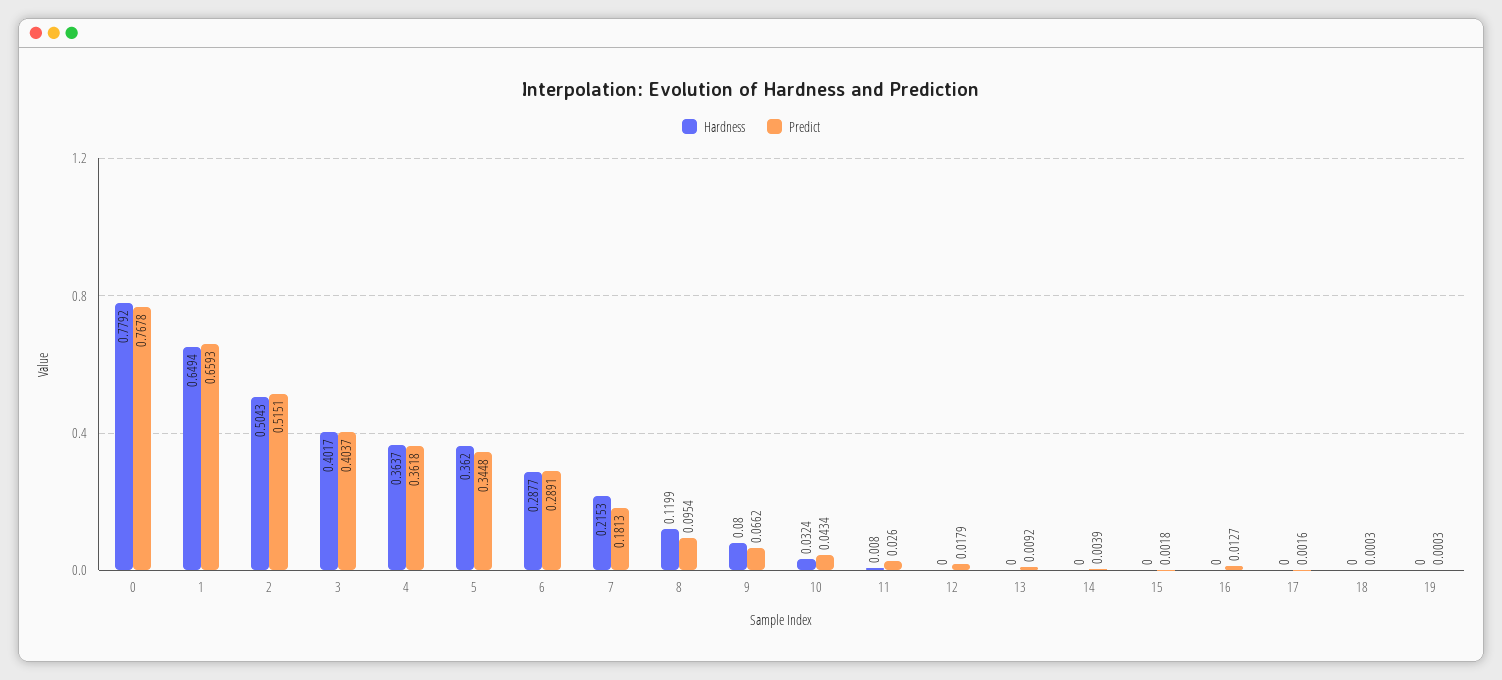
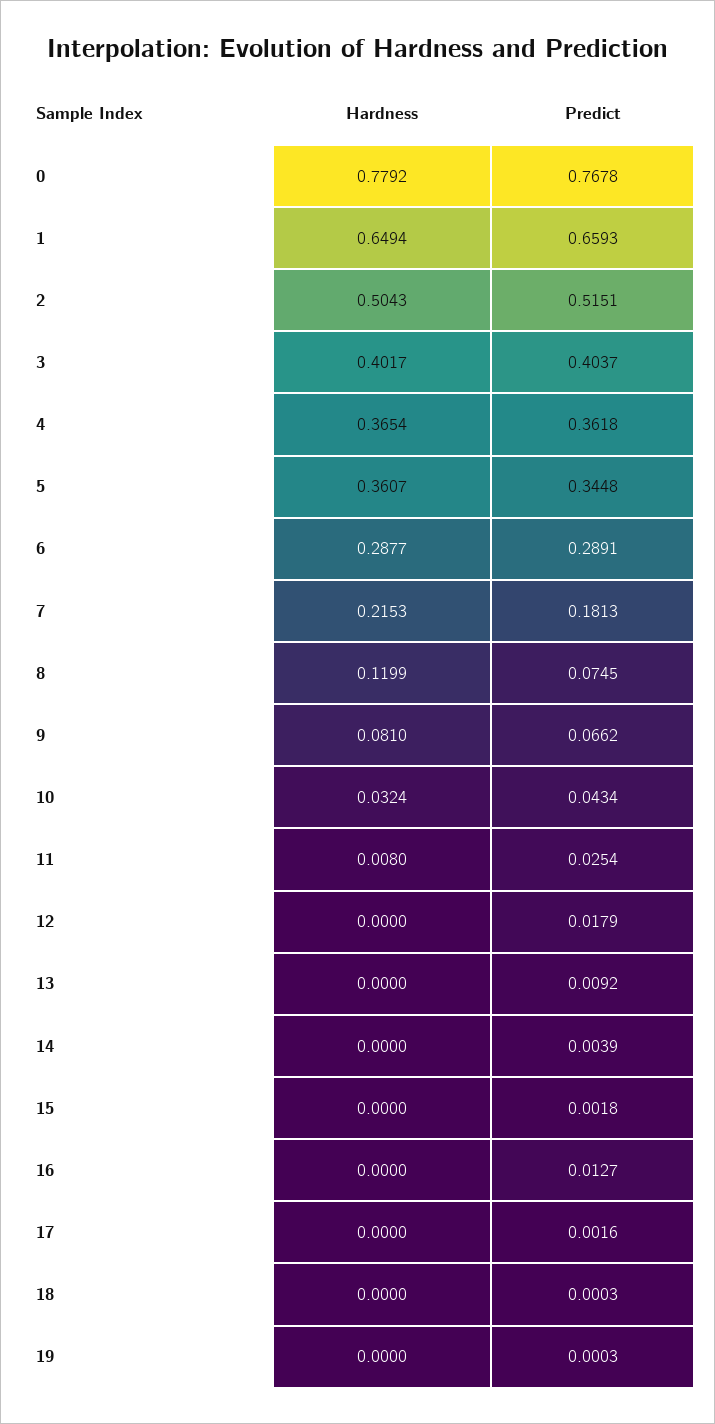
Hardness, 4: 0.3637 -> 0.3654
Hardness, 5: 0.362 -> 0.3607
Predict, 8: 0.0954 -> 0.0745
Hardness, 9: 0.08 -> 0.081
Predict, 11: 0.026 -> 0.0254

